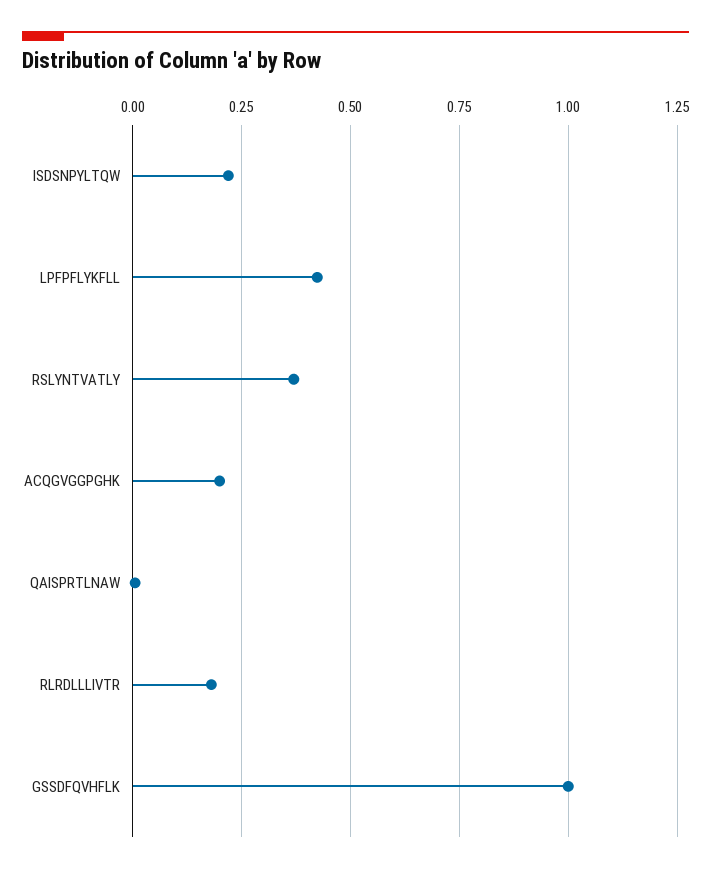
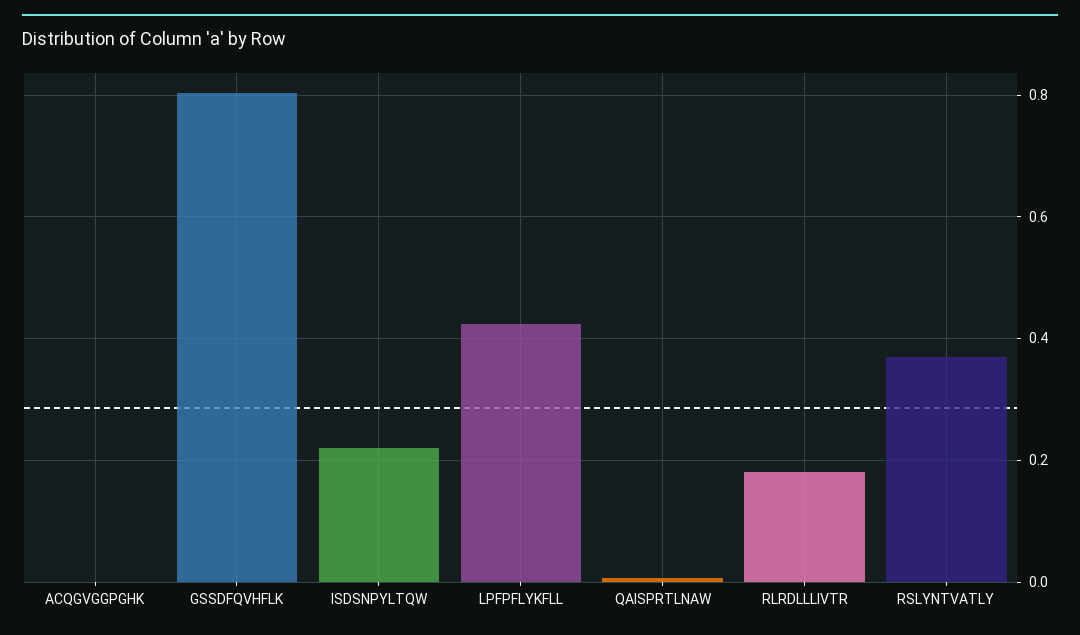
ACQGVGGPGHK: 0.2 -> 0
GSSDFQVHFLK: 1 -> 0.8

